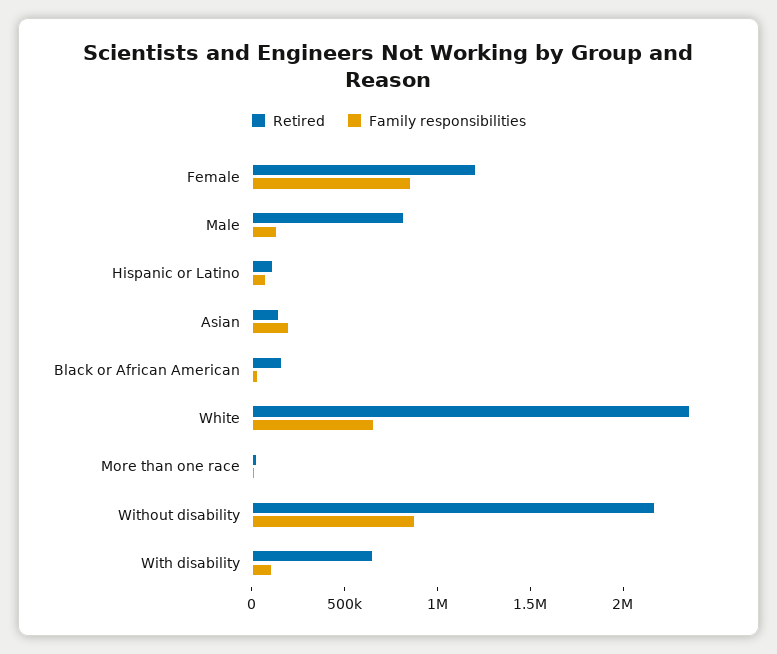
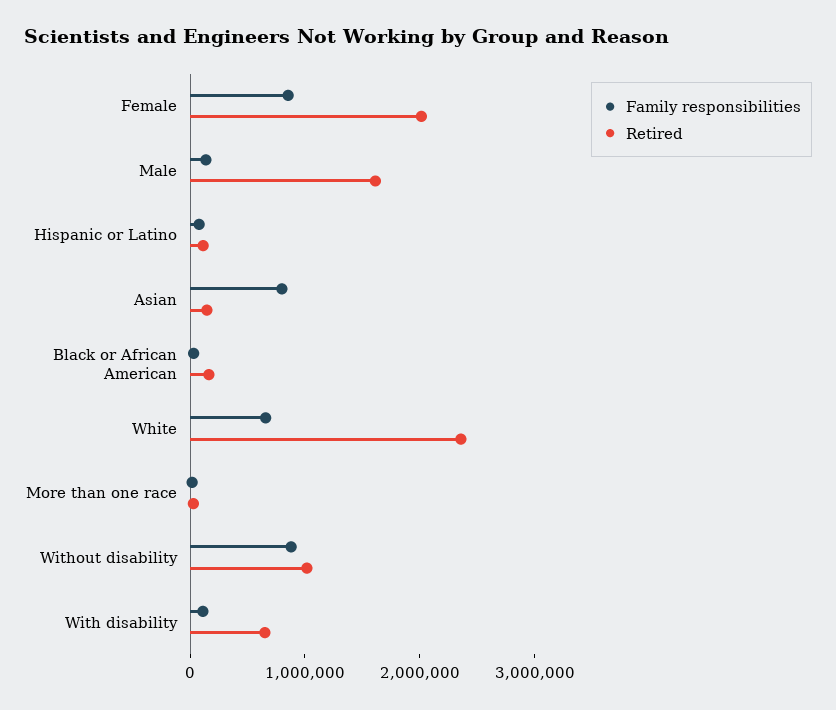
Retired, Female: 1200000 -> 2000000
Retired, Male: 800000 -> 1600000
Family responsibilities, Asian: 200000 -> 800000
Retired, Without disability: 2200000 -> 1000000

